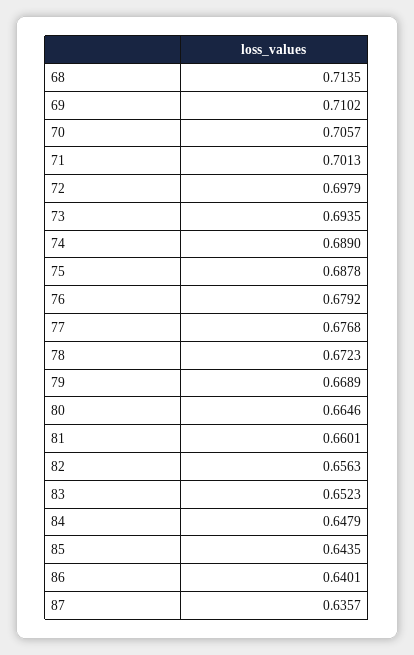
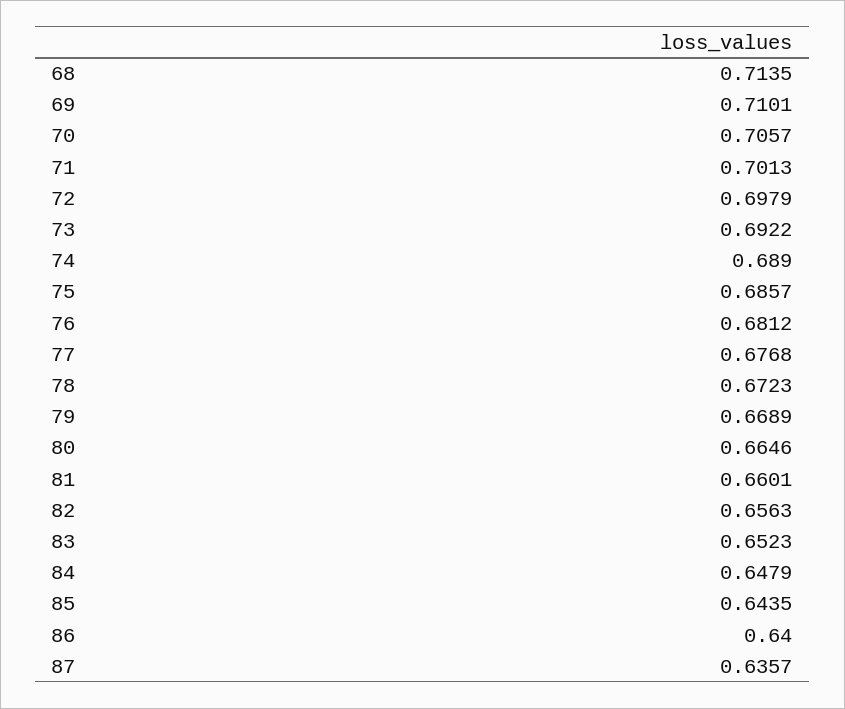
69: 0.7102 -> 0.7101
73: 0.6935 -> 0.6922
75: 0.6878 -> 0.6857
76: 0.6792 -> 0.6812
86: 0.6401 -> 0.64

